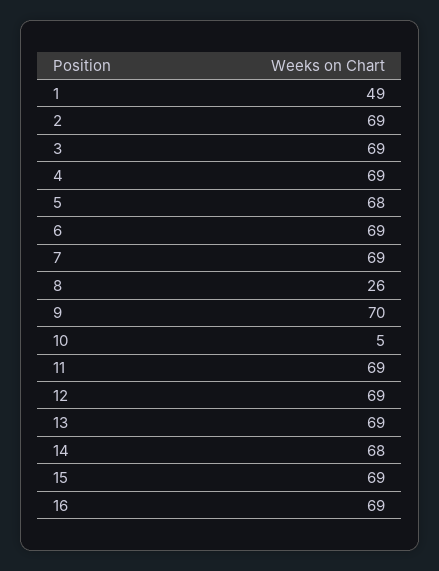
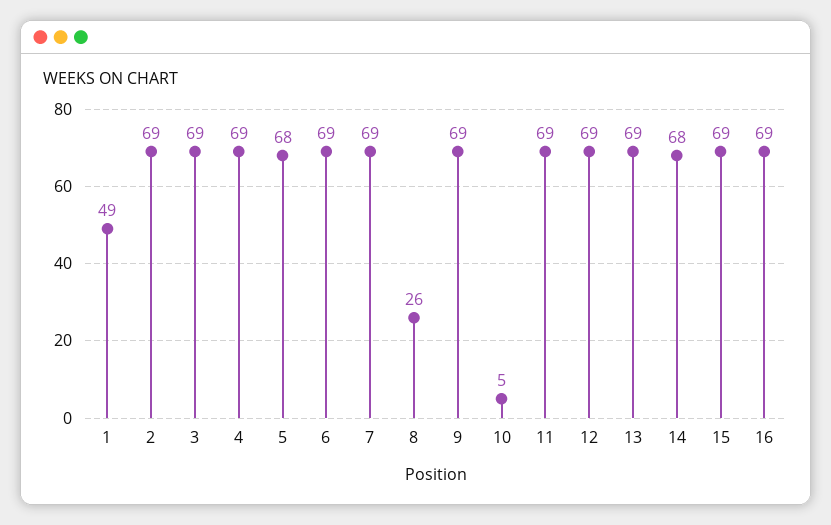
9: 70 -> 69

